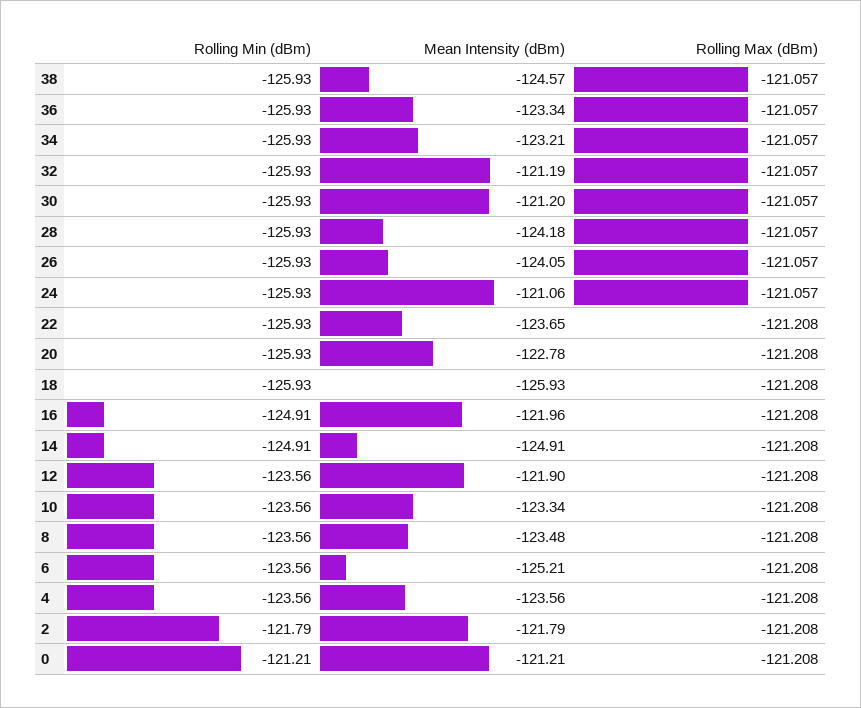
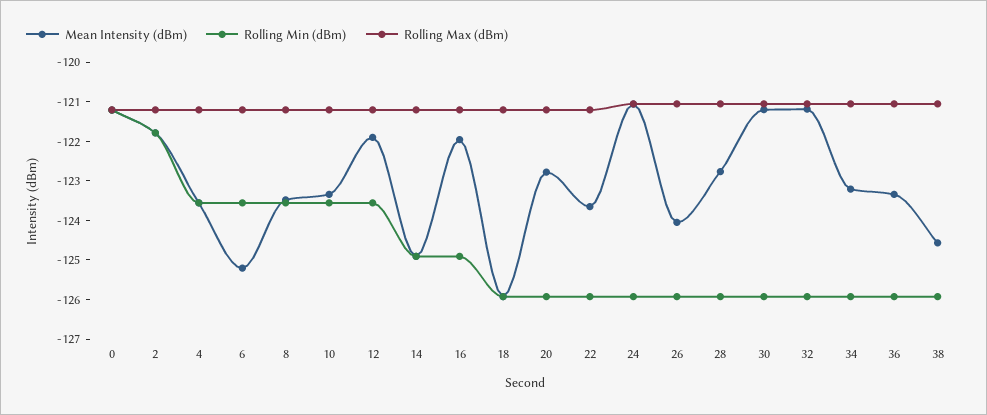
Mean Intensity (dBm), 28: -124.18 -> -122.75

